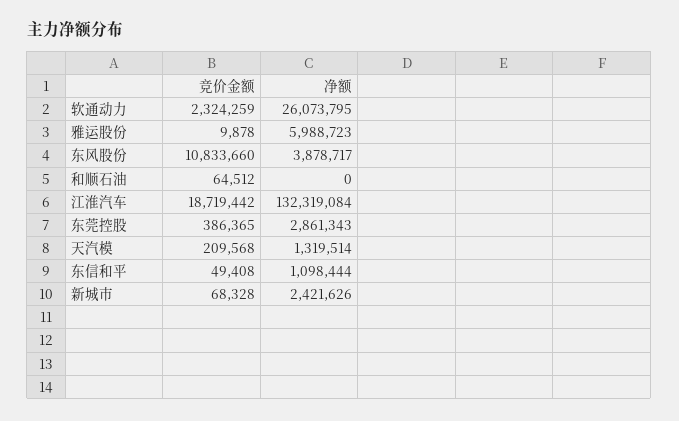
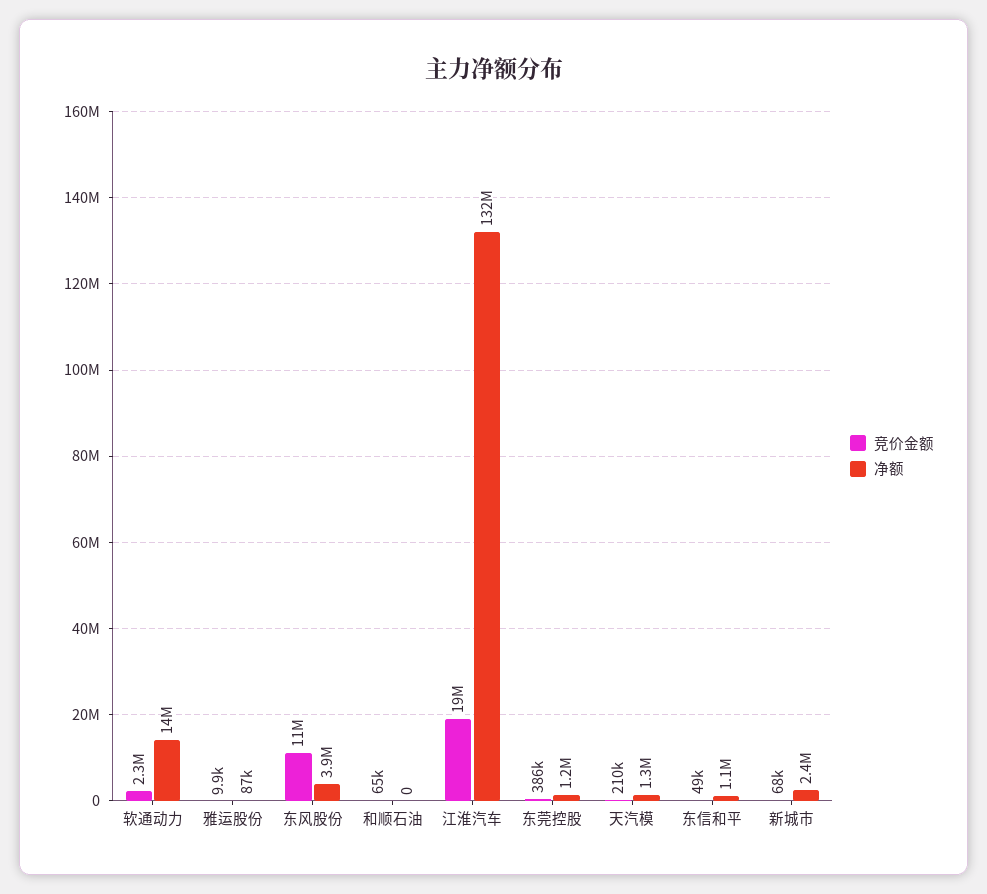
净额, 软通动力: 26073795 -> 14000000
净额, 雅运股份: 5988723 -> 87000
净额, 东莞控股: 2861343 -> 1200000

